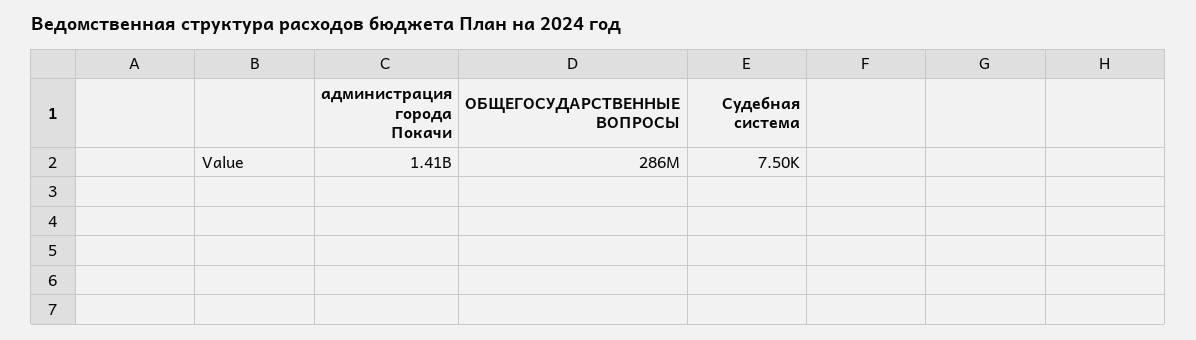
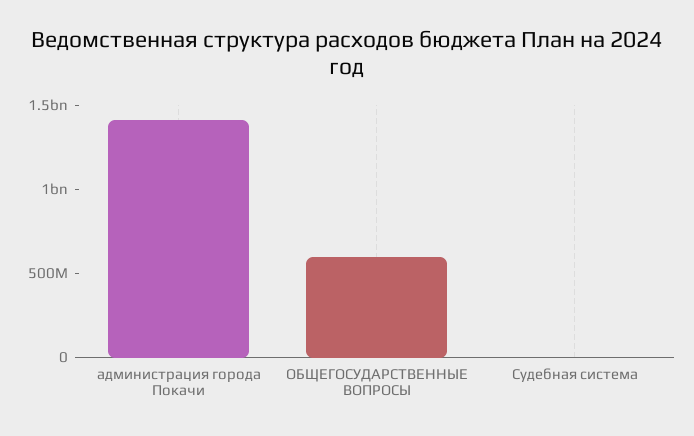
ОБЩЕГОСУДАРСТВЕННЫЕ ВОПРОСЫ: 286000000 -> 600000000

